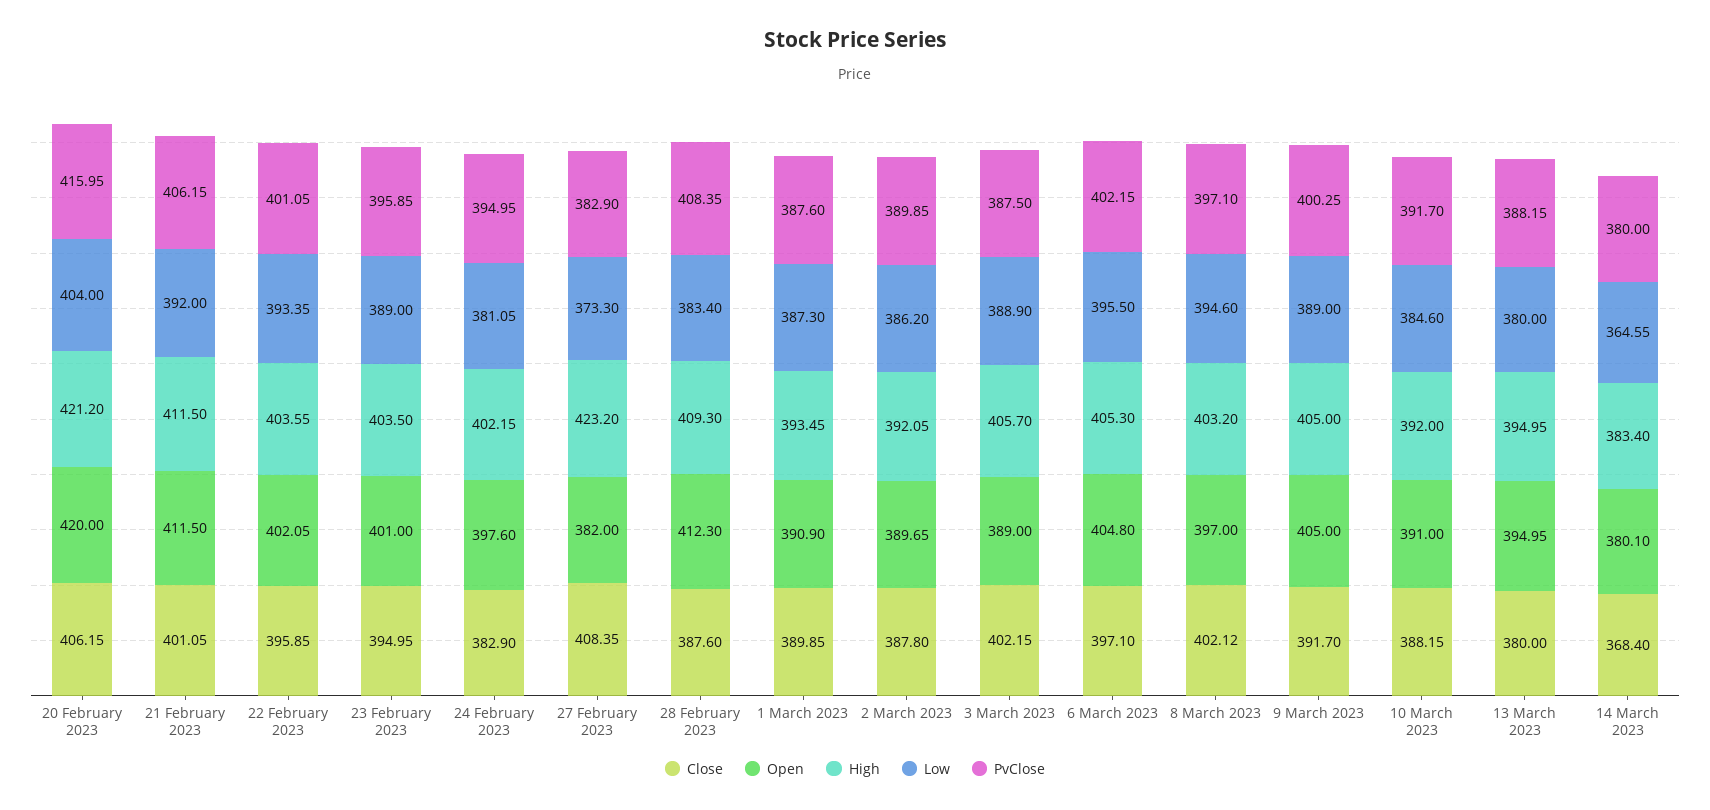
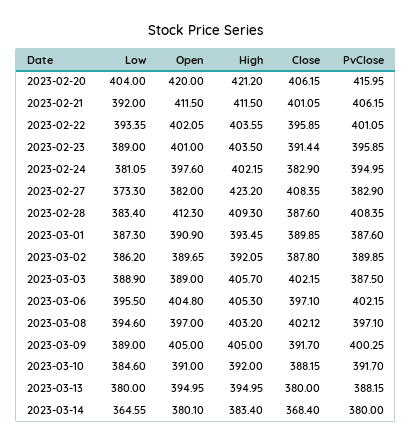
Close, 23 February 2023: 394.95 -> 391.44

